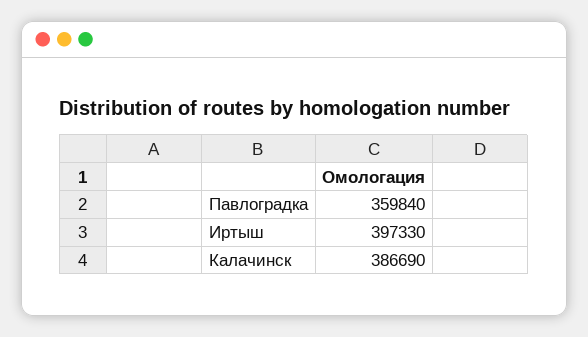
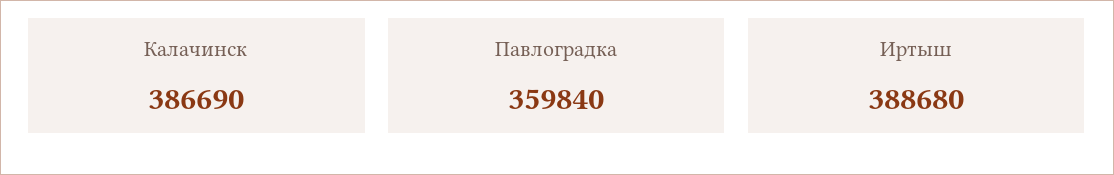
Иртыш: 397330 -> 388680

